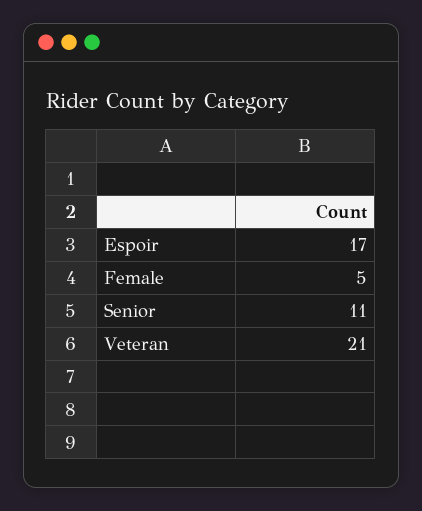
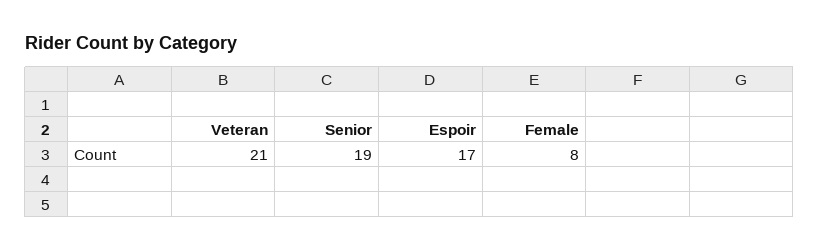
Female: 5 -> 8
Senior: 11 -> 19

